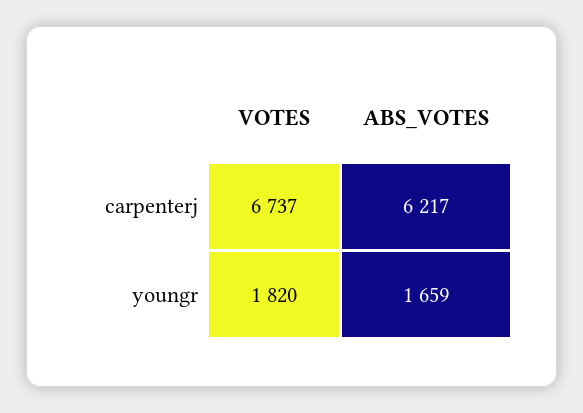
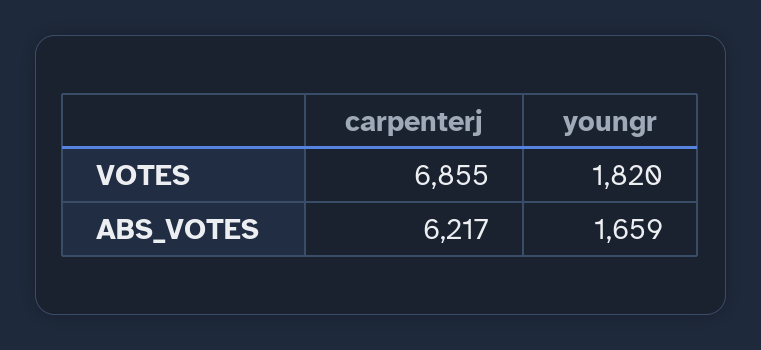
VOTES, carpenterj: 6737 -> 6855

